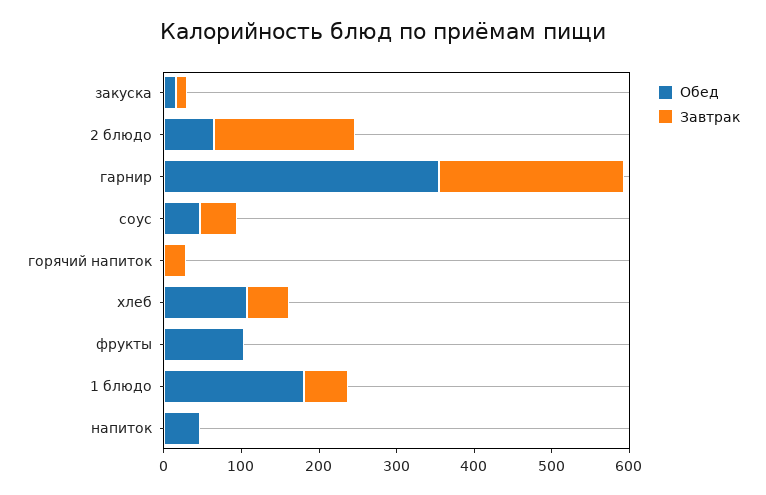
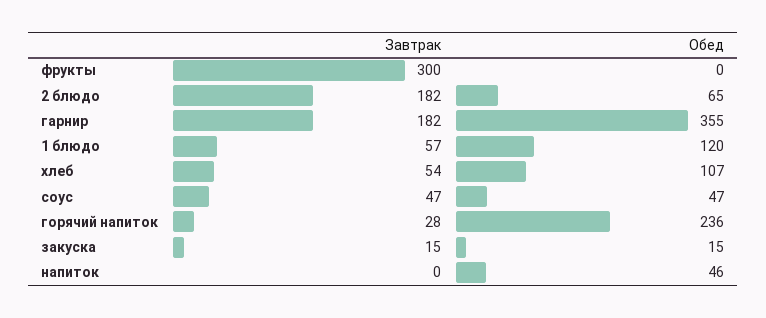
Завтрак, гарнир: 240 -> 182
Обед, горячий напиток: 0 -> 236
Обед, фрукты: 100 -> 0
Завтрак, фрукты: 0 -> 300
Обед, 1 блюдо: 180 -> 120

